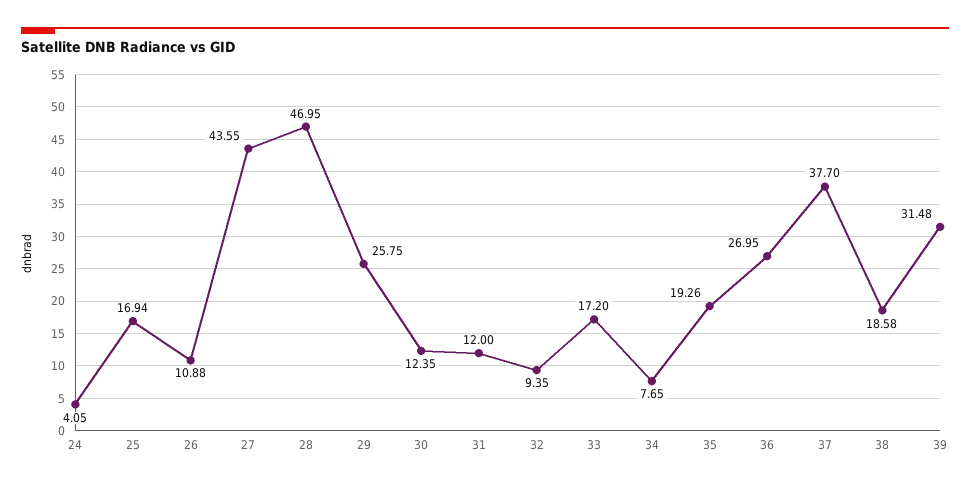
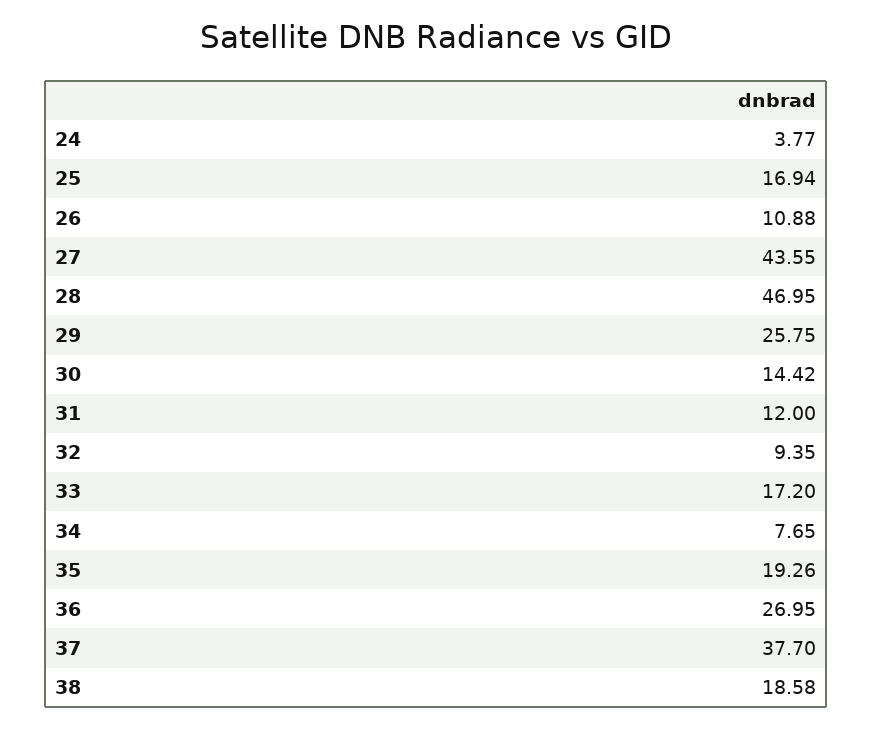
24: 4.05 -> 3.77
30: 12.35 -> 14.42
39: 31.48 -> none

